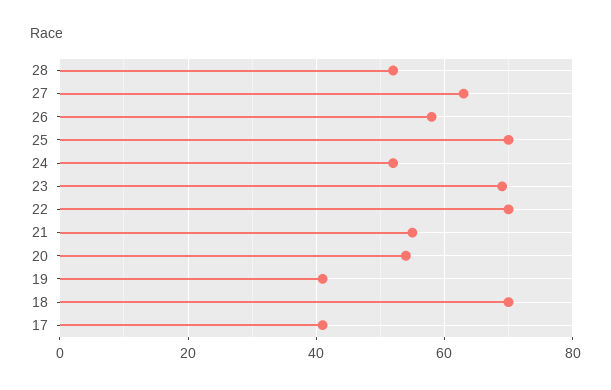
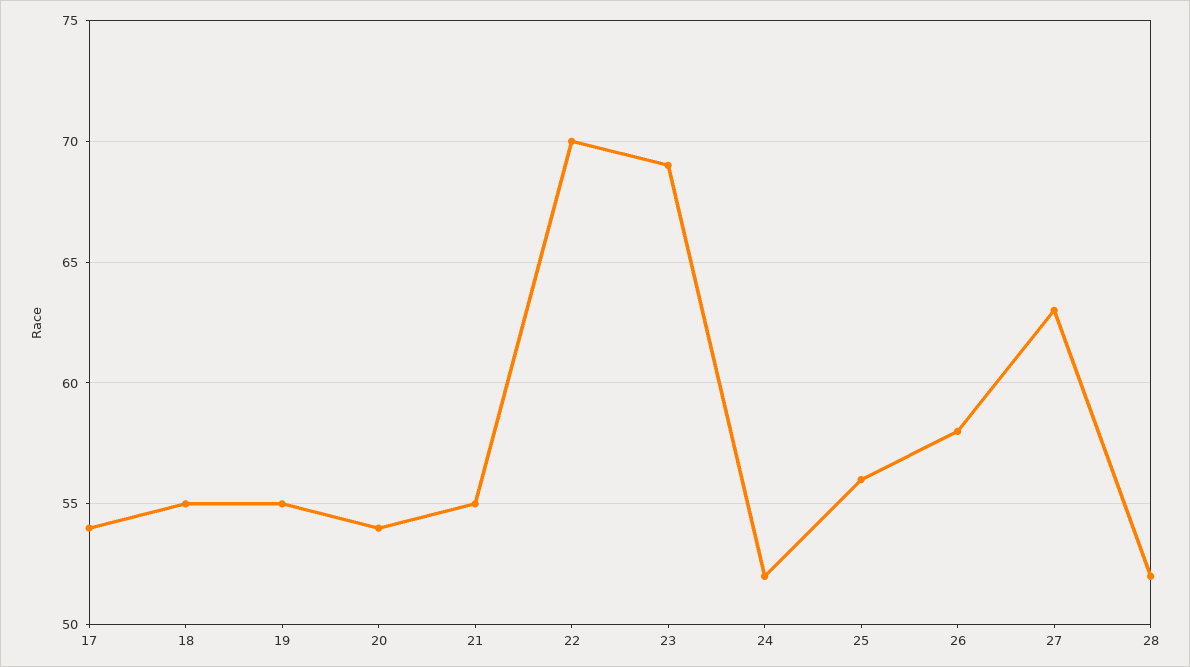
25: 70 -> 56
19: 40 -> 55
18: 70 -> 55
17: 40 -> 54

